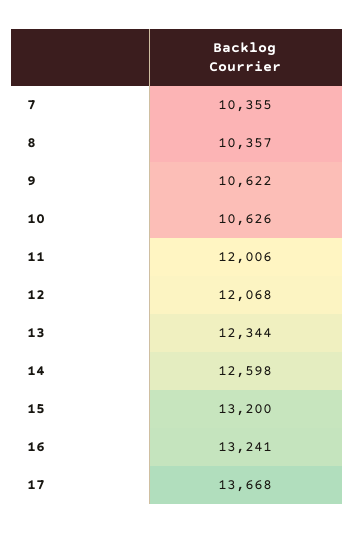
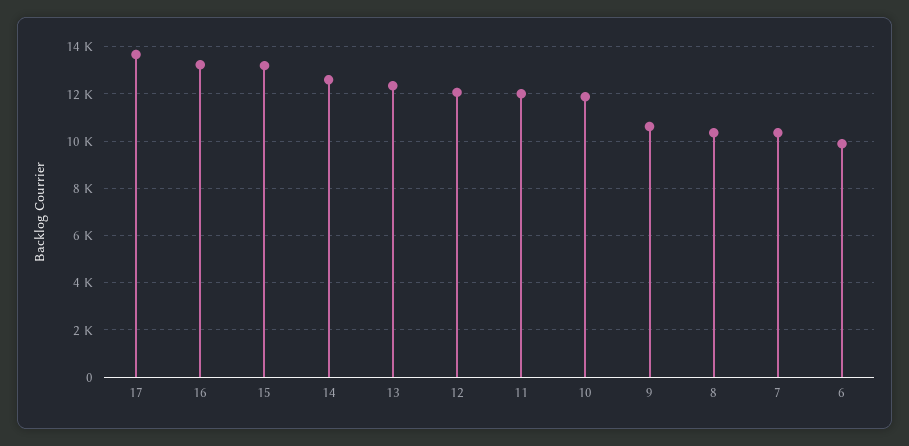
10: 10626 -> 12000
6: none -> 10000

